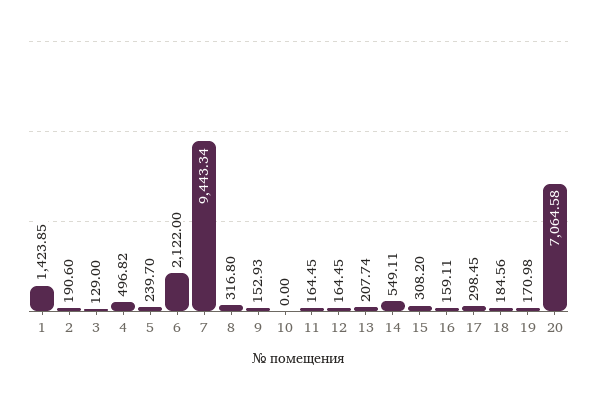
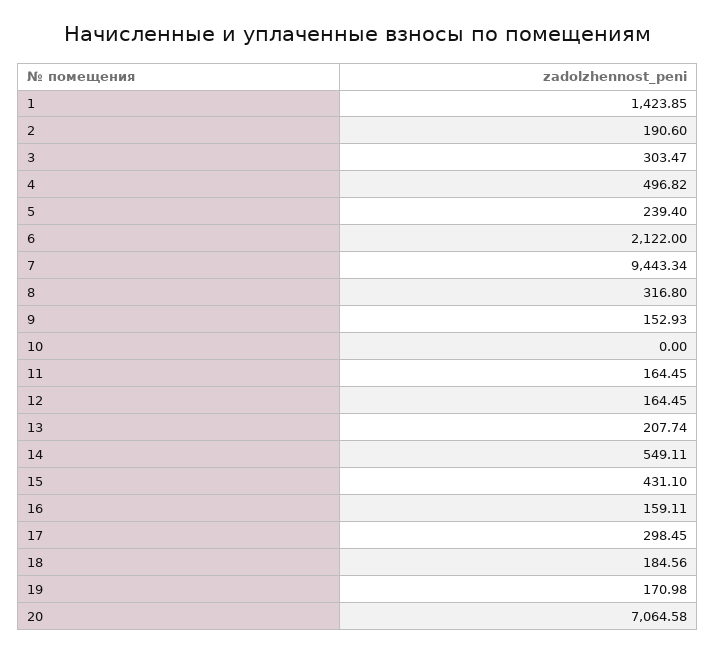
3: 129 -> 303.47
5: 239.7 -> 239.4
15: 308.2 -> 431.1

